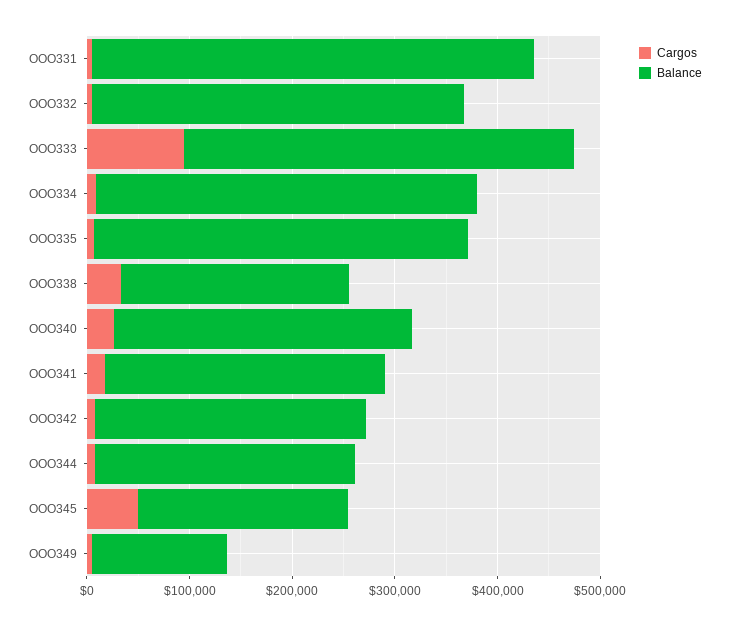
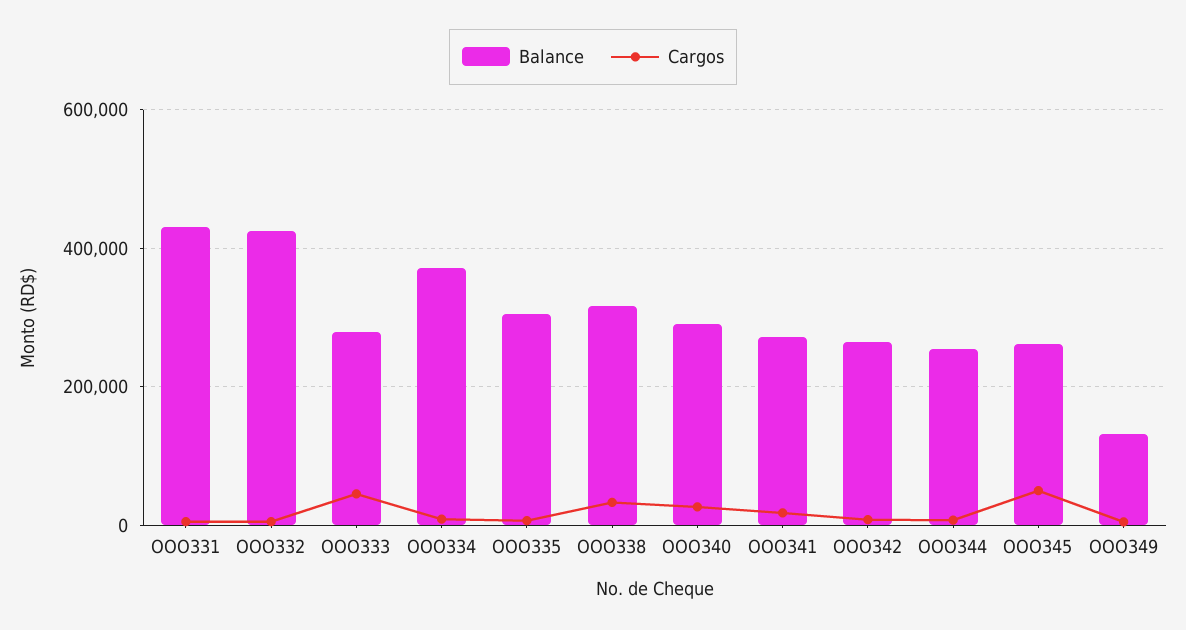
Balance, OOO332: 360000 -> 420000
Cargos, OOO333: 100000 -> 40000
Balance, OOO333: 380000 -> 280000
Balance, OOO335: 360000 -> 300000
Balance, OOO338: 220000 -> 320000
Balance, OOO345: 200000 -> 260000

